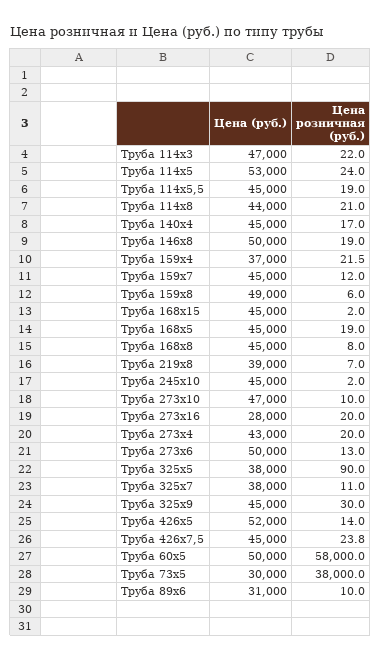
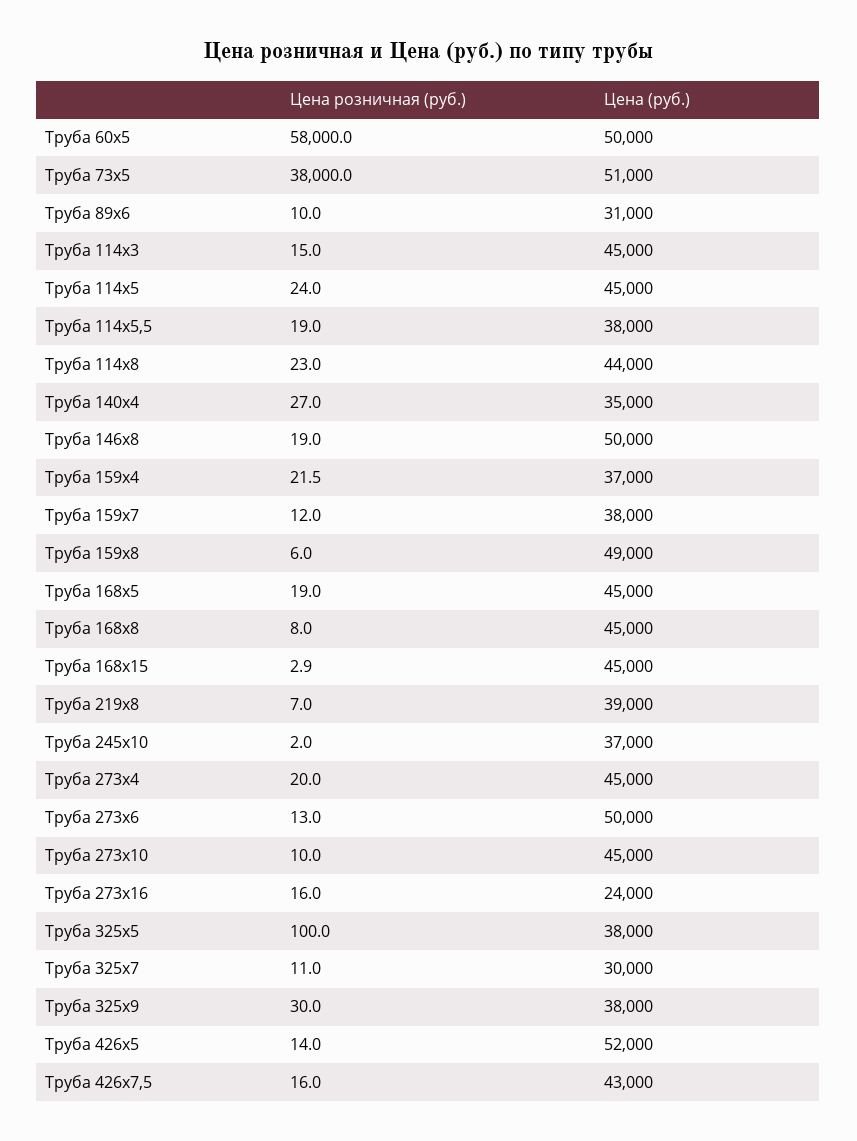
Цена (руб.), Труба 114х3: 47000 -> 45000
Цена розничная (руб.), Труба 114х3: 22 -> 15
Цена (руб.), Труба 114х5: 53000 -> 45000
Цена (руб.), Труба 114х5,5: 45000 -> 38000
Цена розничная (руб.), Труба 114х8: 21 -> 23
Цена (руб.), Труба 140х4: 45000 -> 35000
Цена розничная (руб.), Труба 140х4: 17 -> 27
Цена (руб.), Труба 159х7: 45000 -> 38000
Цена розничная (руб.), Труба 168х15: 2 -> 2.9
Цена (руб.), Труба 245х10: 45000 -> 37000
Цена (руб.), Труба 273х10: 47000 -> 45000
Цена (руб.), Труба 273х16: 28000 -> 24000
Цена розничная (руб.), Труба 273х16: 20 -> 16
Цена (руб.), Труба 273х4: 43000 -> 45000
Цена розничная (руб.), Труба 325х5: 90 -> 100
Цена (руб.), Труба 325х7: 38000 -> 30000
Цена (руб.), Труба 325х9: 45000 -> 38000
Цена (руб.), Труба 426х7,5: 45000 -> 43000
Цена розничная (руб.), Труба 426х7,5: 23.8 -> 16
Цена (руб.), Труба 73х5: 30000 -> 51000

